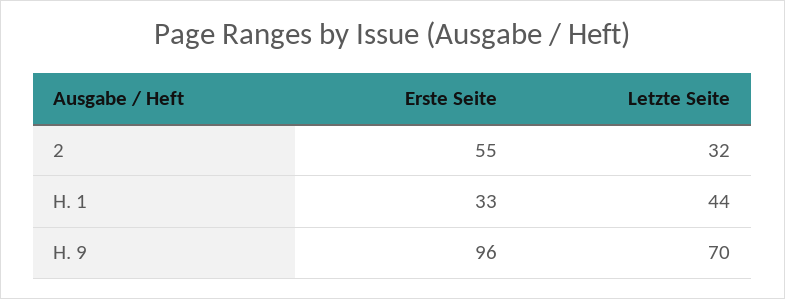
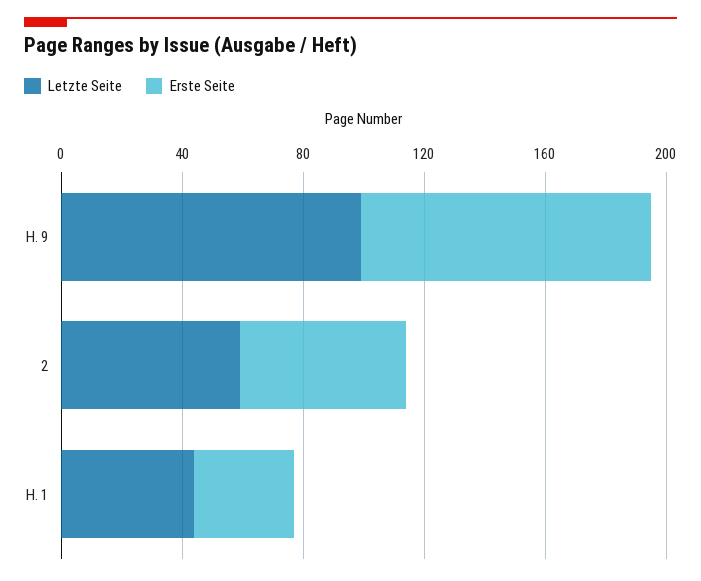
Letzte Seite, 2: 32 -> 60
Letzte Seite, H. 9: 70 -> 100

